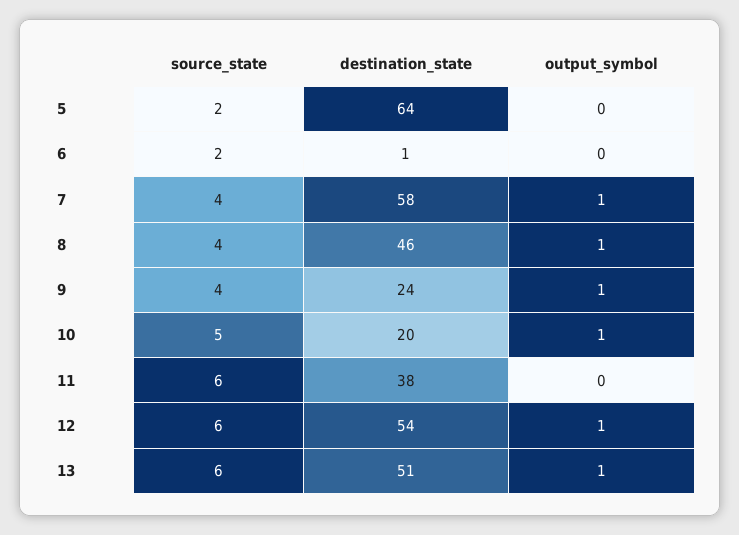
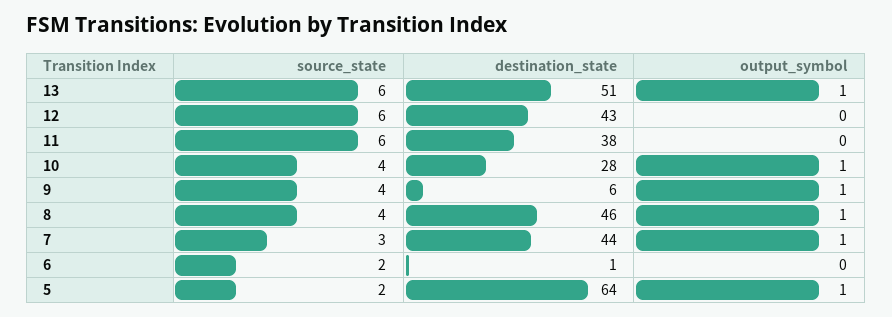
output_symbol, 5: 0 -> 1
source_state, 7: 4 -> 3
destination_state, 7: 58 -> 44
destination_state, 9: 24 -> 6
source_state, 10: 5 -> 4
destination_state, 10: 20 -> 28
destination_state, 12: 54 -> 43
output_symbol, 12: 1 -> 0

